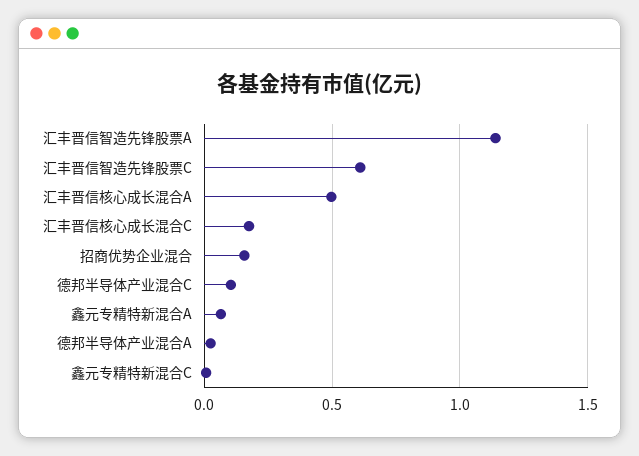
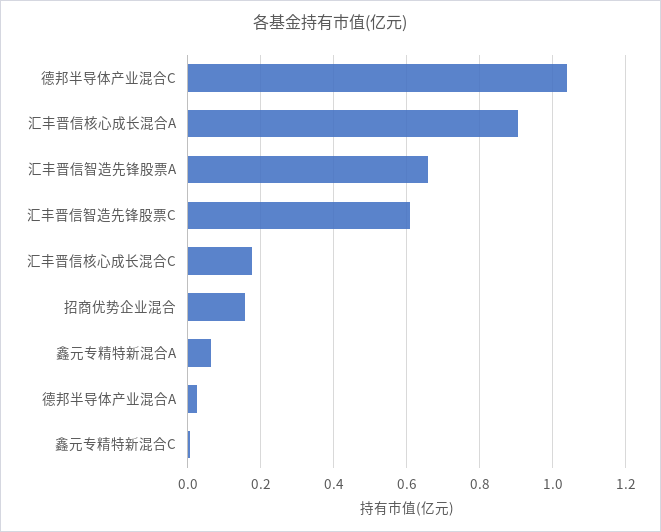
汇丰晋信智造先锋股票A: 1.15 -> 0.66
汇丰晋信核心成长混合A: 0.5 -> 0.9
德邦半导体产业混合C: 0.1 -> 1.04

